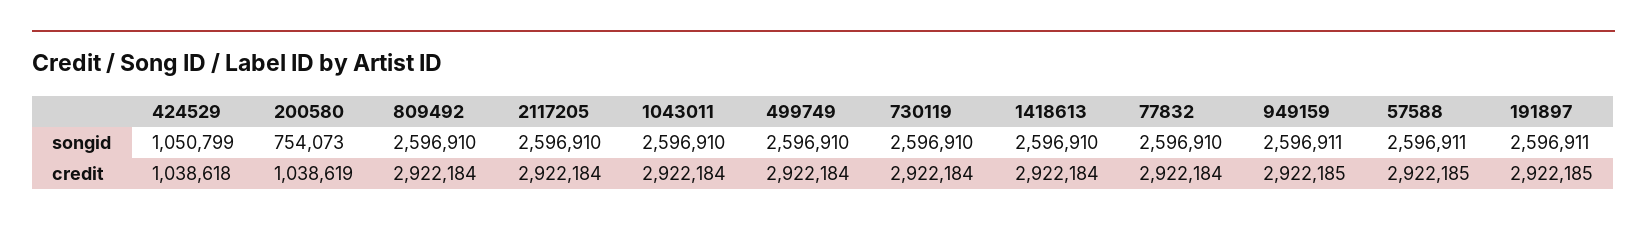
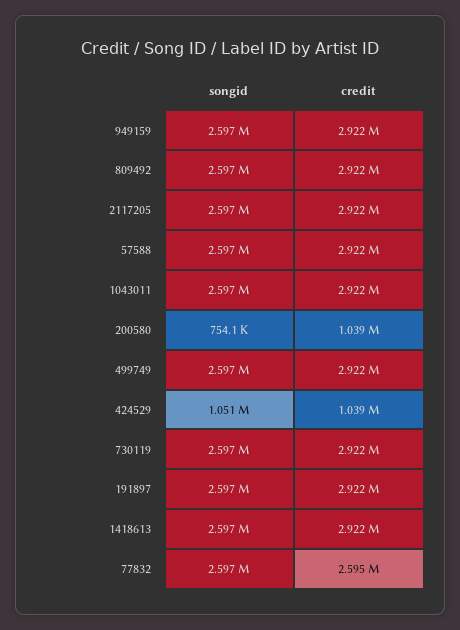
77832, credit: 2922184 -> 2595000

